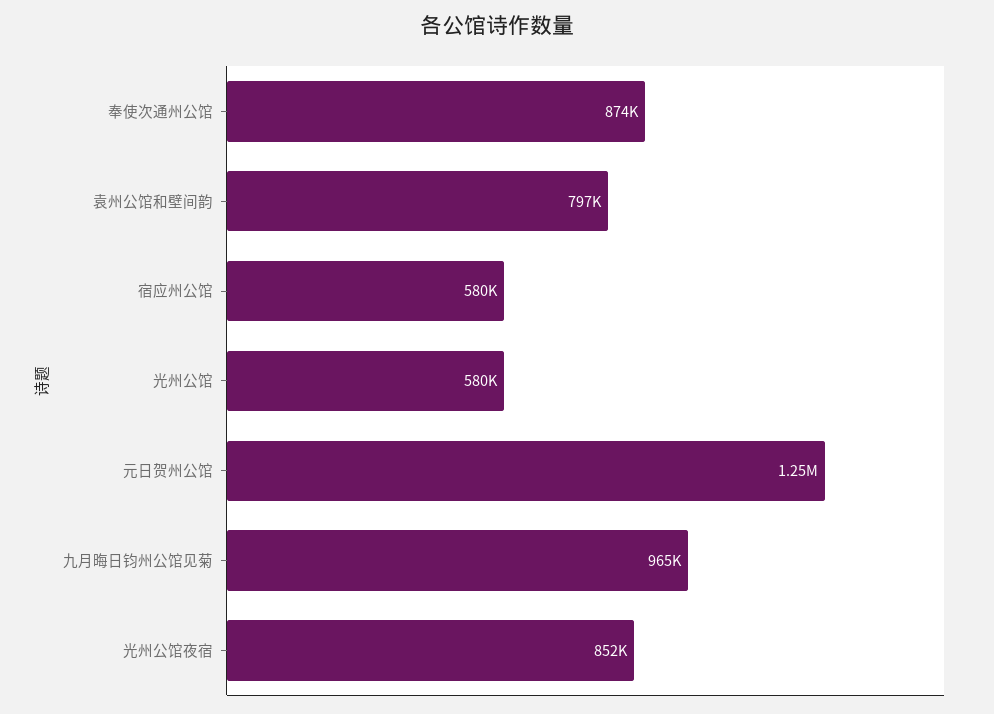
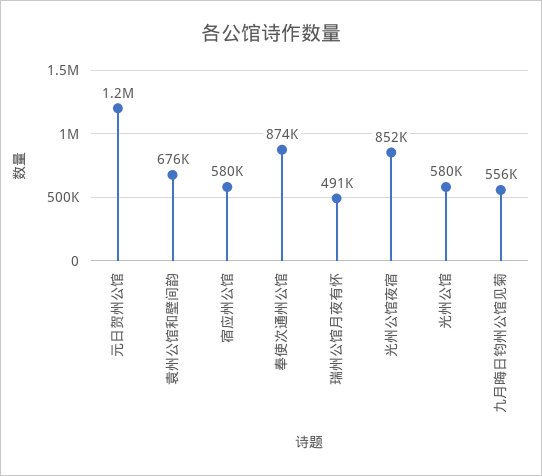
袁州公馆和壁间韵: 797000 -> 676000
九月晦日钧州公馆见菊: 965000 -> 556000
瑞州公馆月夜有怀: none -> 491000

